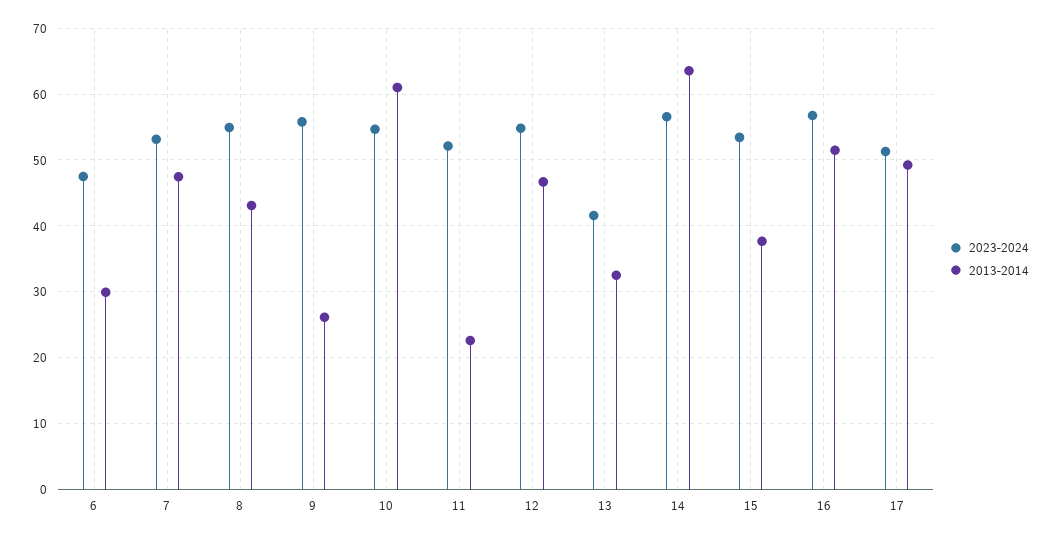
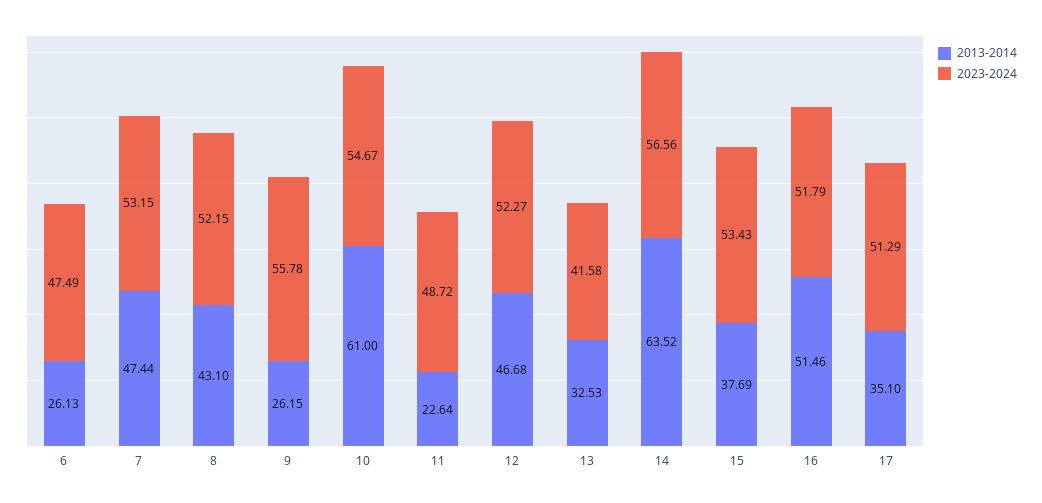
2013-2014, 6: 30 -> 26.13
2023-2024, 8: 55 -> 52.15
2023-2024, 11: 52 -> 48.72
2023-2024, 12: 55 -> 52.27
2023-2024, 16: 57 -> 51.79
2013-2014, 17: 49 -> 35.1

